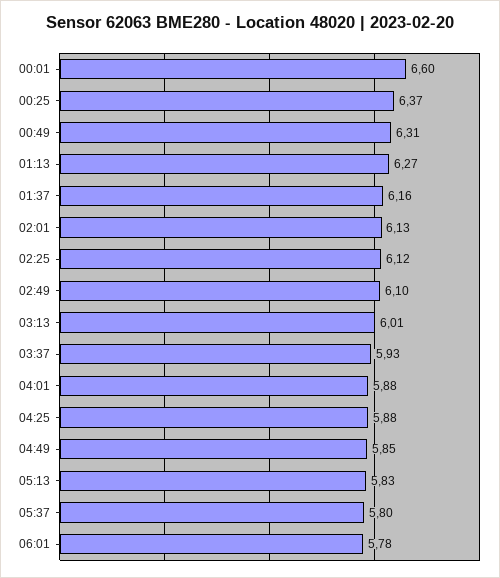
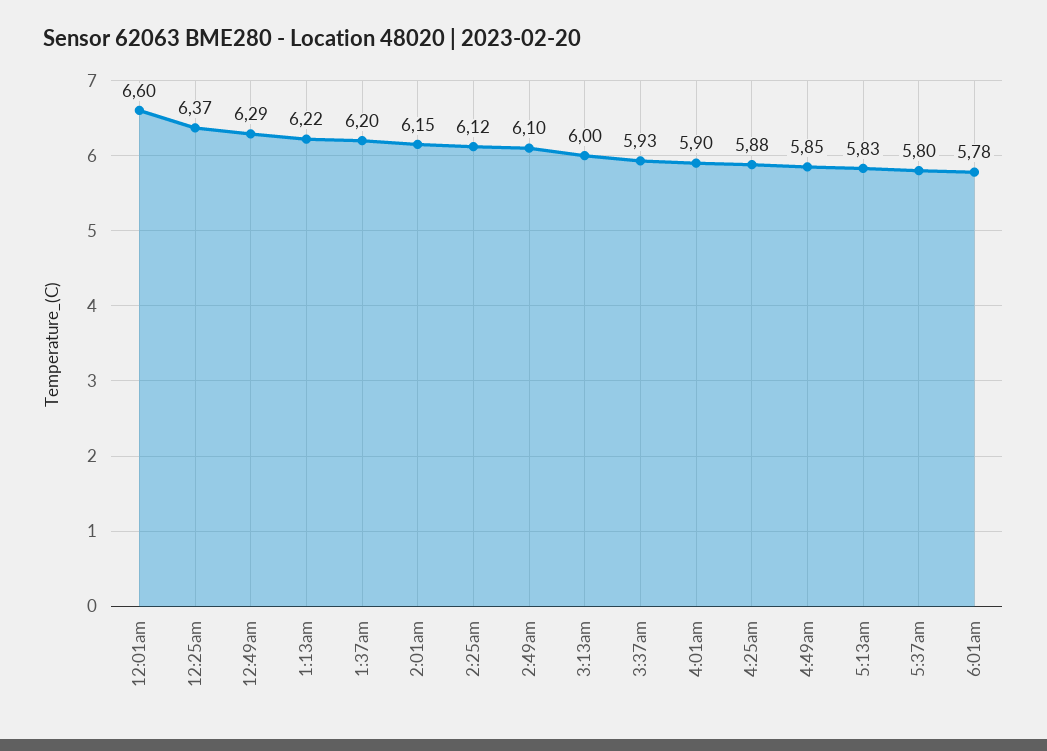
00:49: 6.31 -> 6.29
01:13: 6.27 -> 6.22
01:37: 6.16 -> 6.2
02:01: 6.13 -> 6.15
03:13: 6.01 -> 6
04:01: 5.88 -> 5.9

